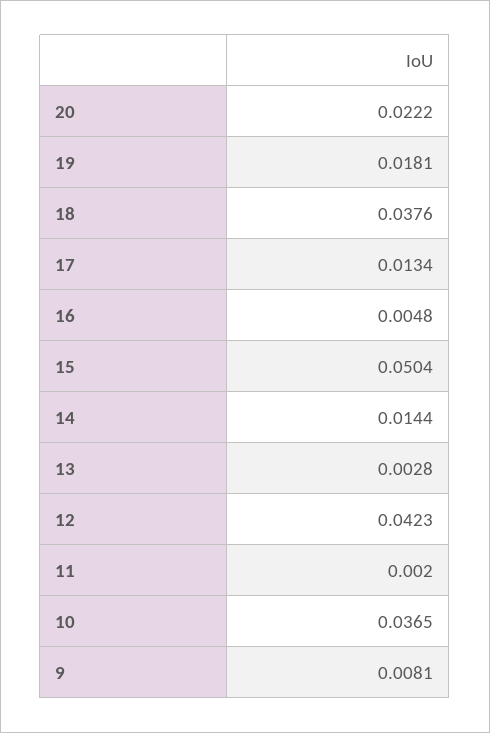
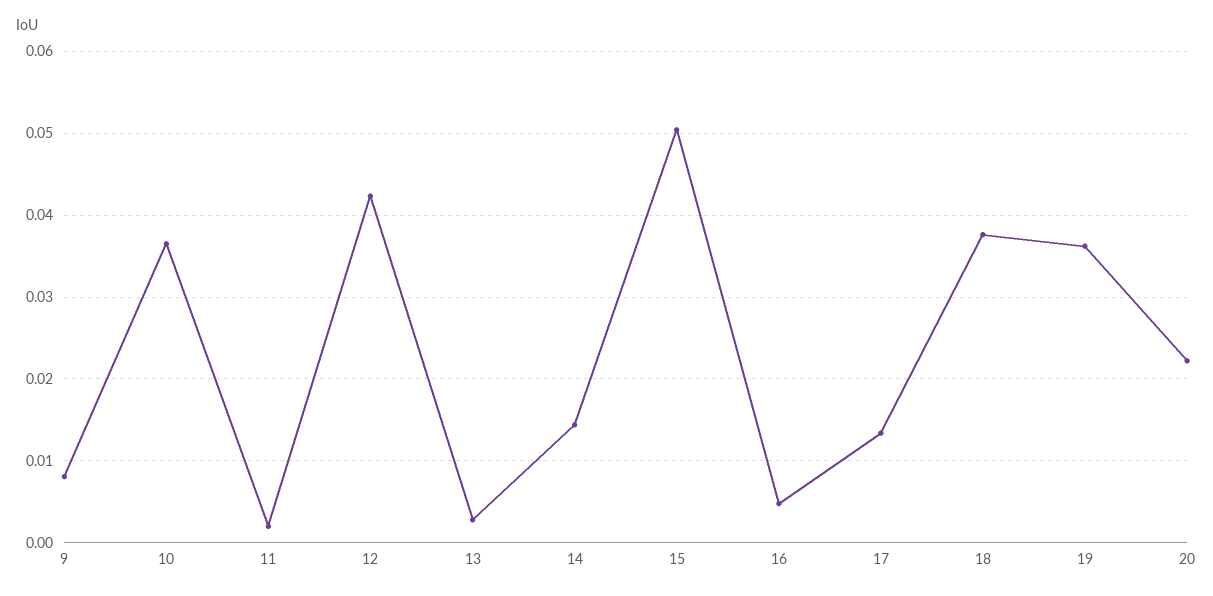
19: 0.0181 -> 0.036

